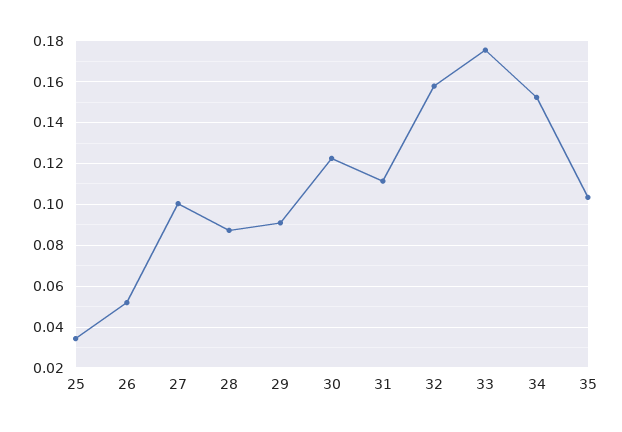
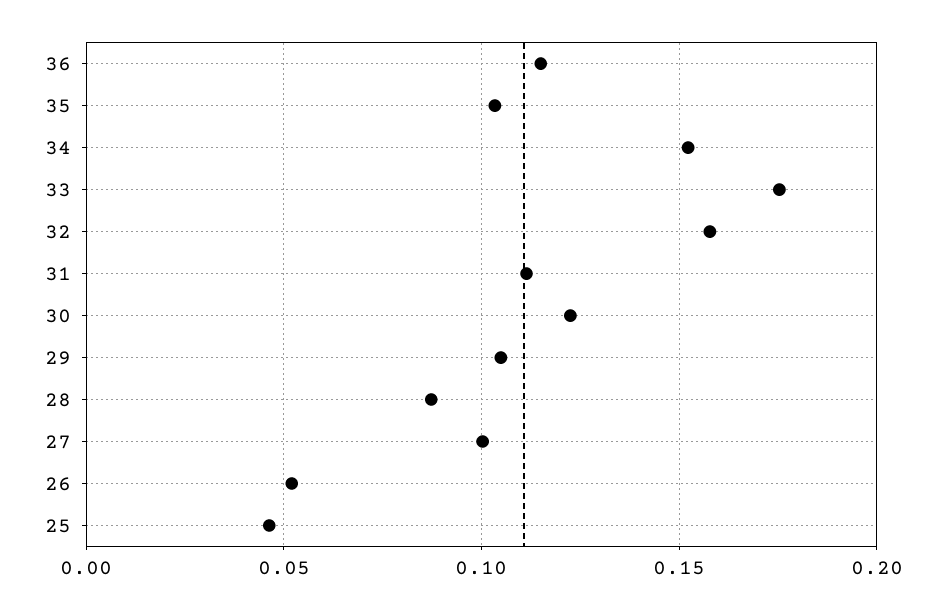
25: 0.035 -> 0.045
29: 0.09 -> 0.105
36: none -> 0.115

